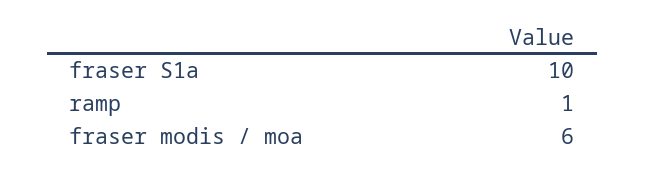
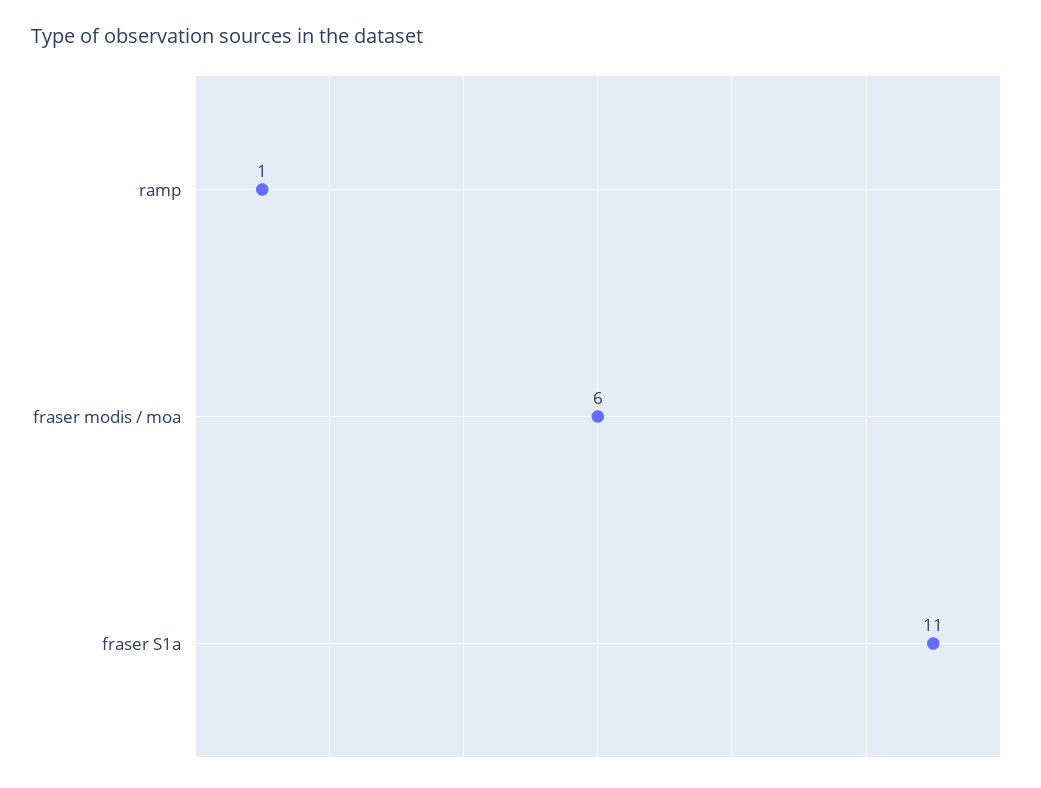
fraser S1a: 10 -> 11

